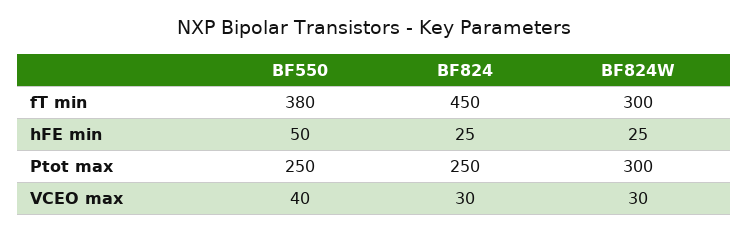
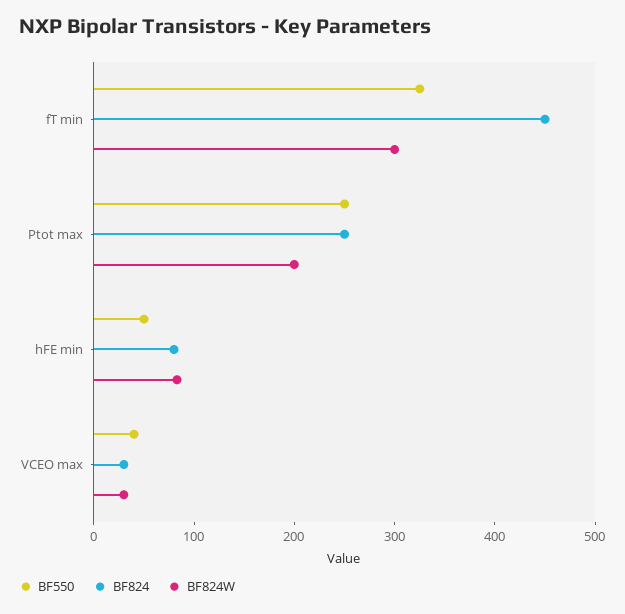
BF550, fT min: 380 -> 320
BF824, hFE min: 25 -> 80
BF824W, hFE min: 25 -> 80
BF824W, Ptot max: 300 -> 200

